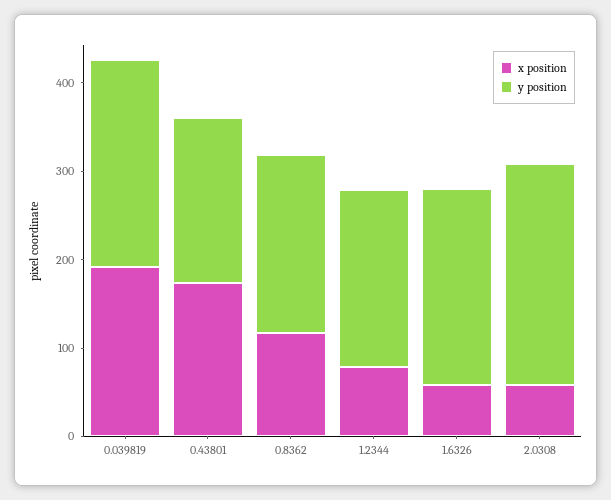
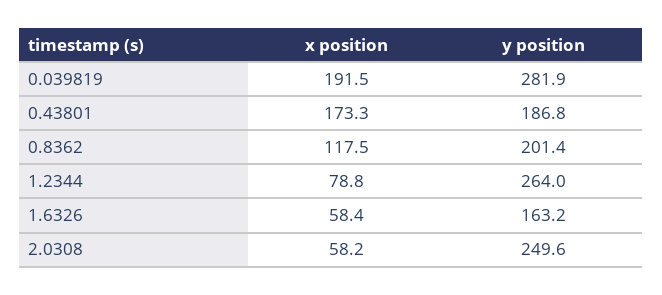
y position, 0.039819: 240 -> 281.9
y position, 1.2344: 200 -> 264
y position, 1.6326: 220 -> 163.2

